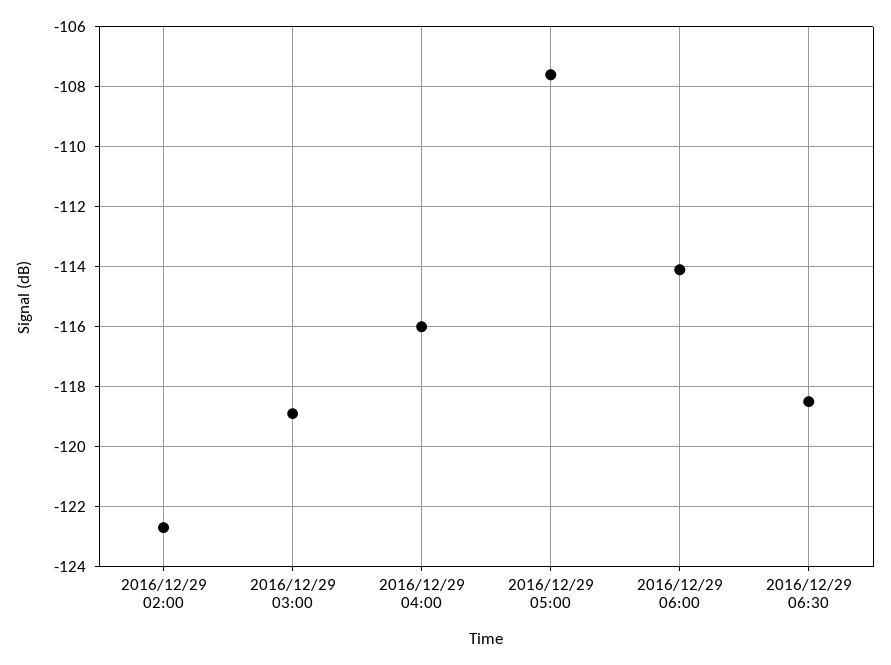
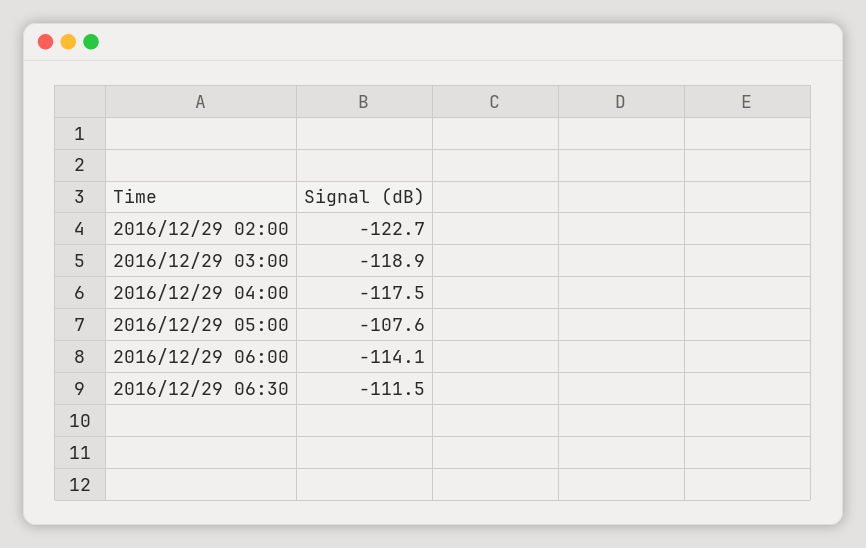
2016/12/29 04:00: -116 -> -117.5
2016/12/29 06:30: -118.5 -> -111.5

